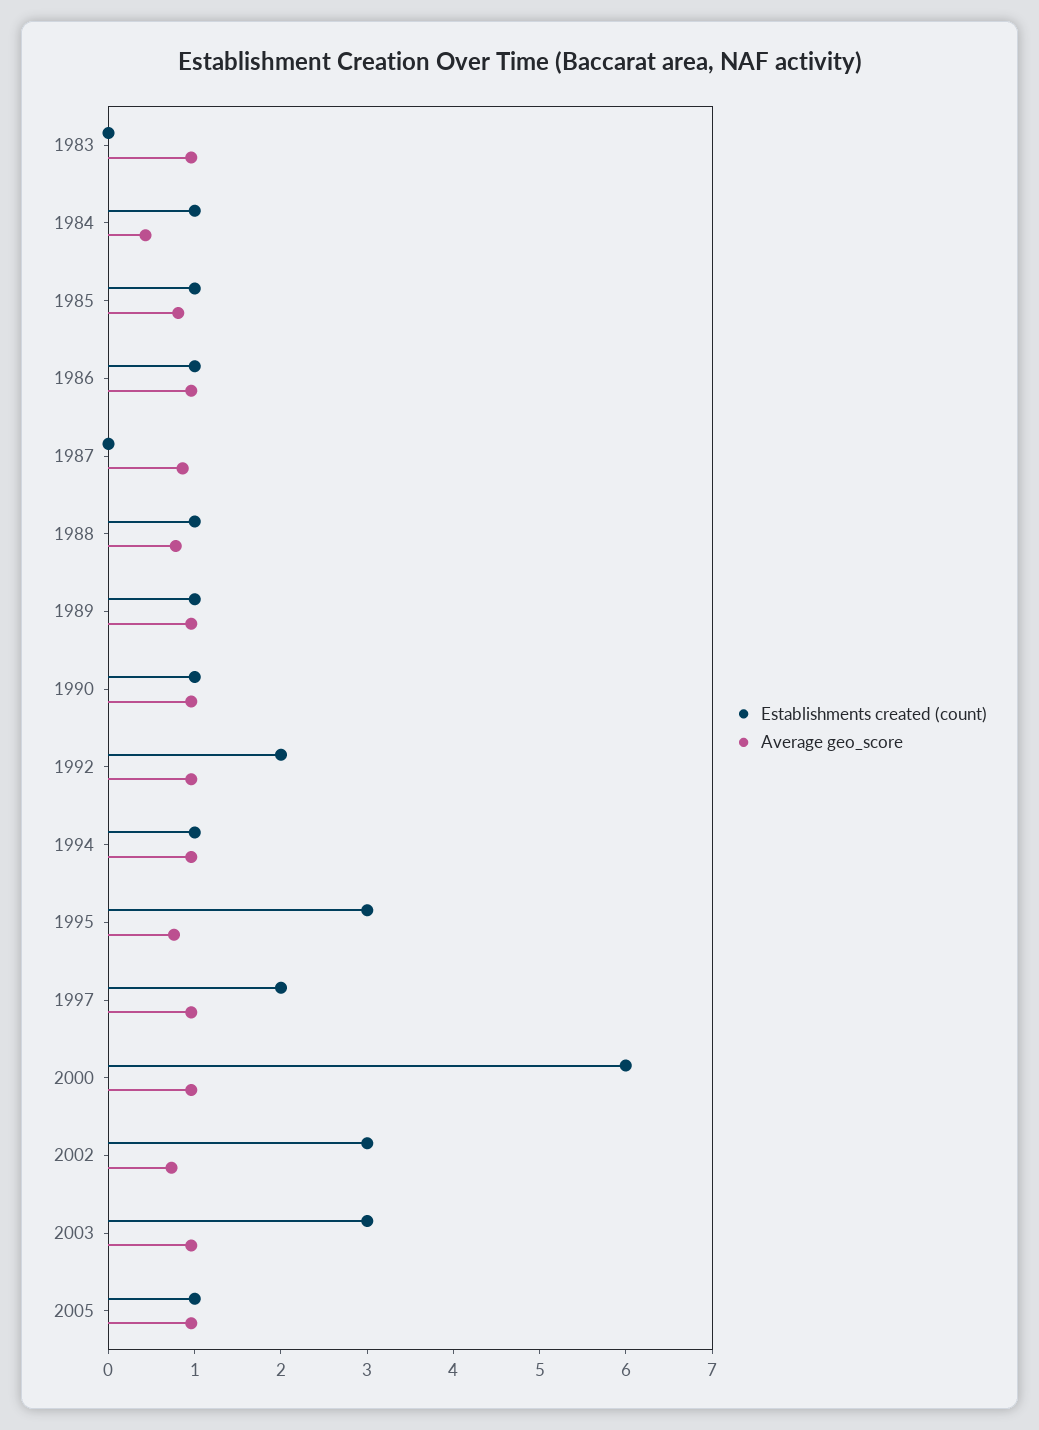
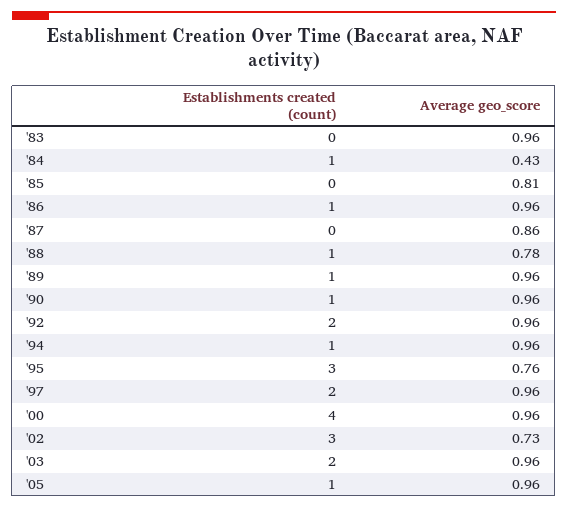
Establishments created (count), 1985: 1 -> 0
Establishments created (count), 2000: 6 -> 4
Establishments created (count), 2003: 3 -> 2

